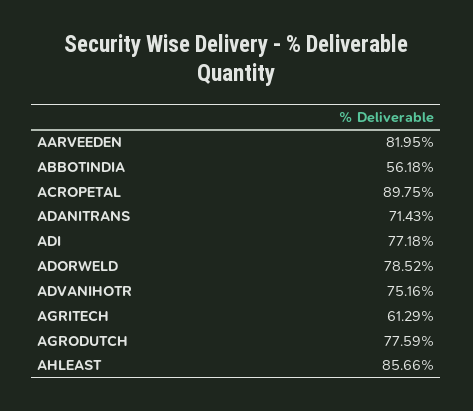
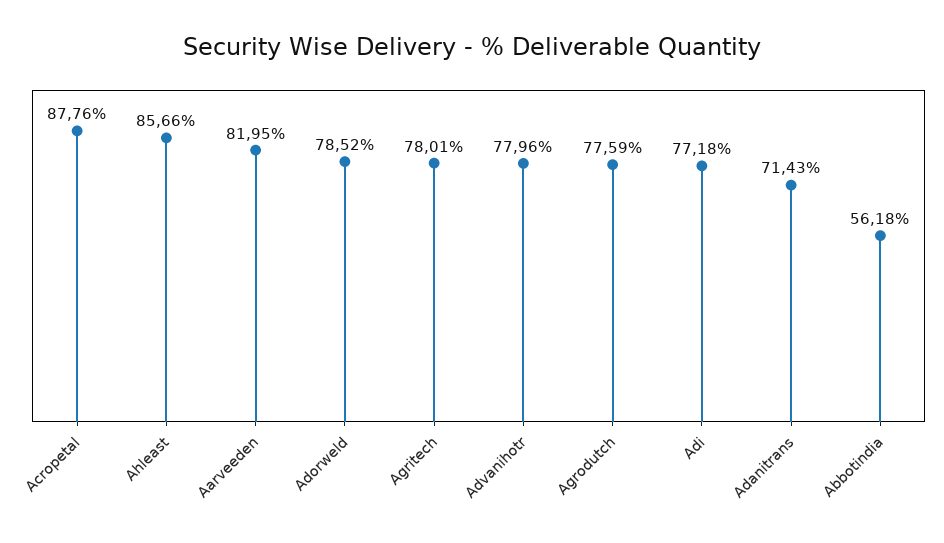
ACROPETAL: 89.75 -> 87.76
ADVANIHOTR: 75.16 -> 77.96
AGRITECH: 61.29 -> 78.01

